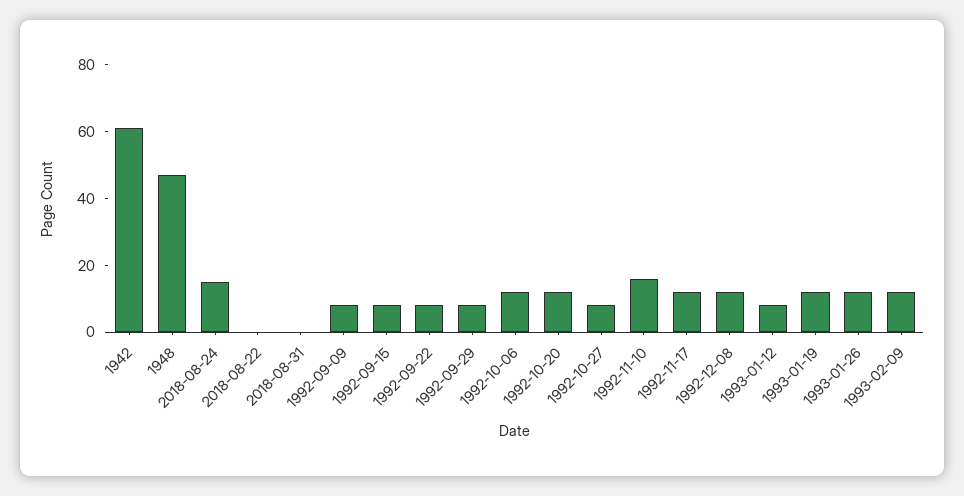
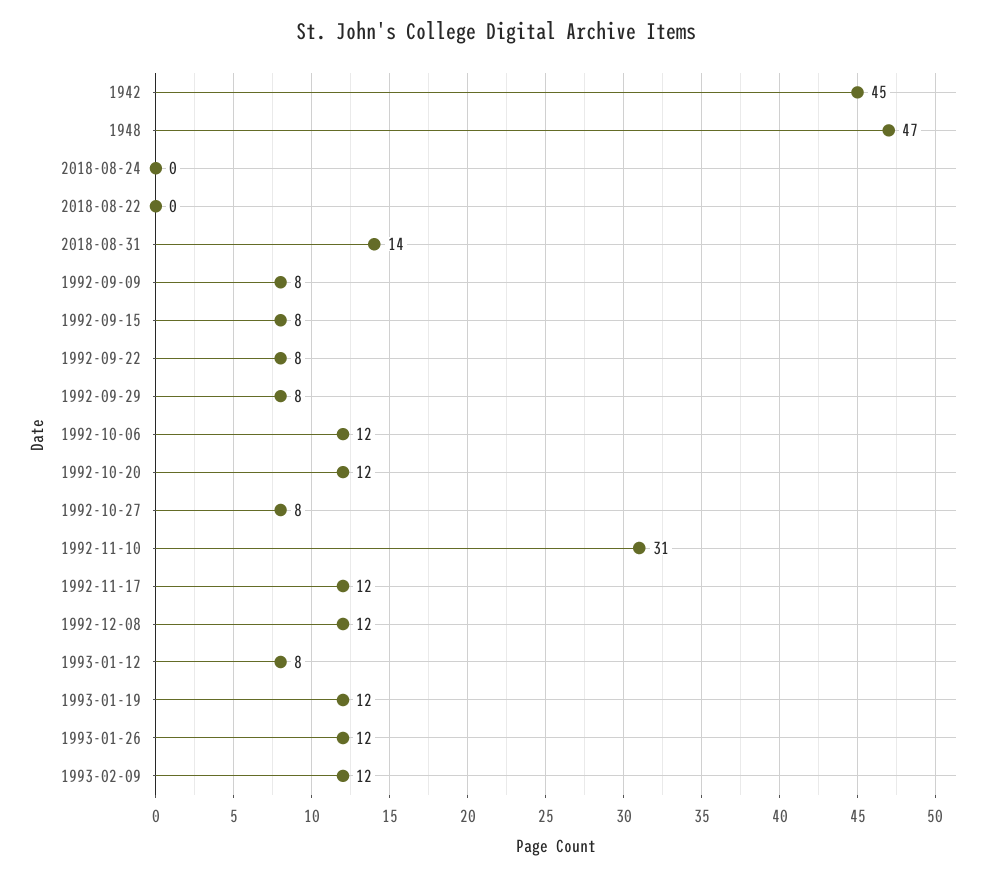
1942: 60 -> 45
2018-08-24: 15 -> 0
2018-08-31: 0 -> 14
1992-11-10: 15 -> 31

